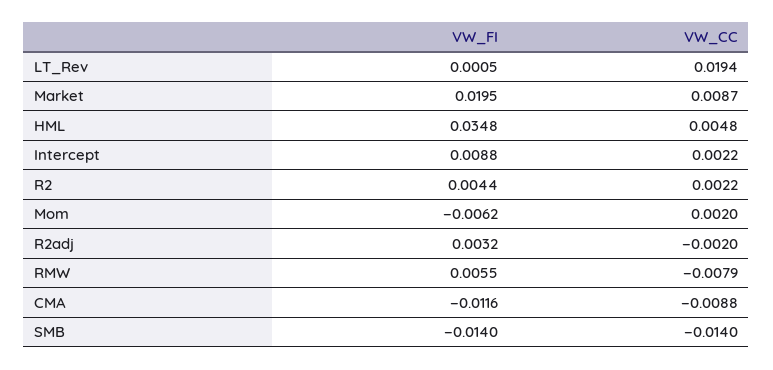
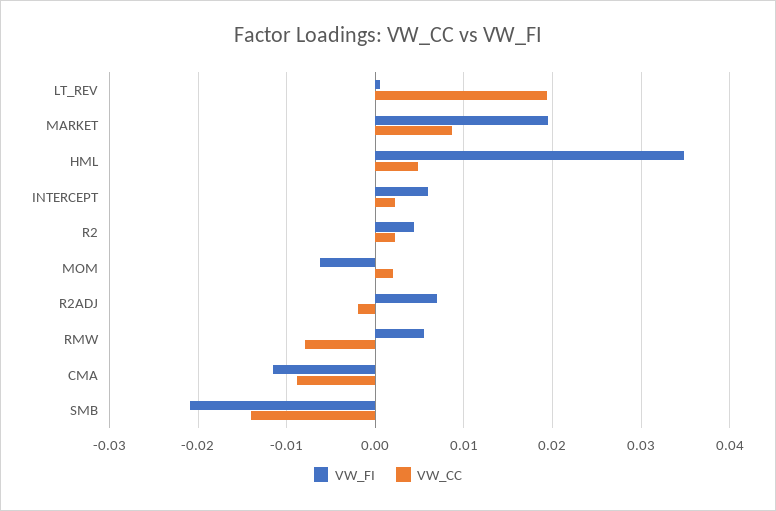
VW_FI, Intercept: 0.0088 -> 0.006
VW_FI, R2adj: 0.0032 -> 0.007
VW_FI, SMB: -0.014 -> -0.021

